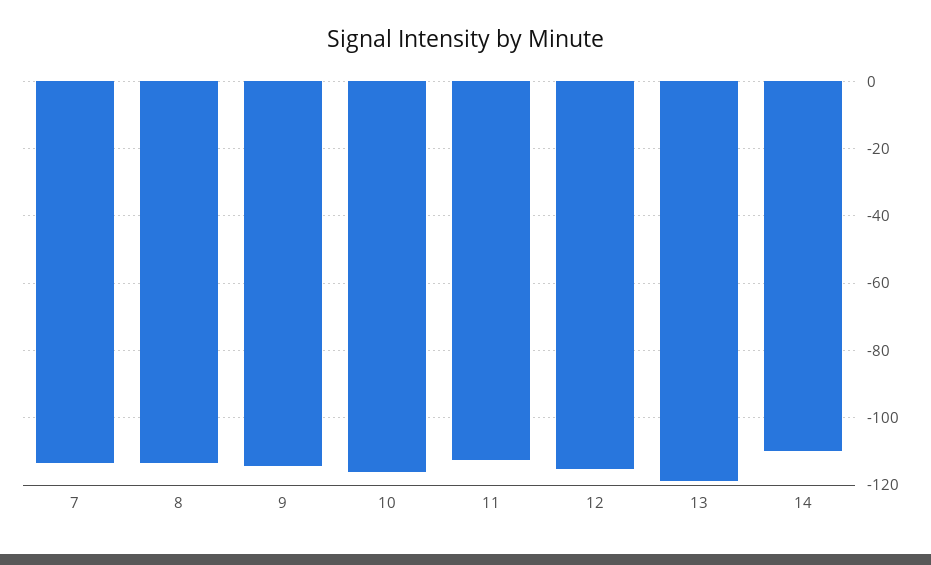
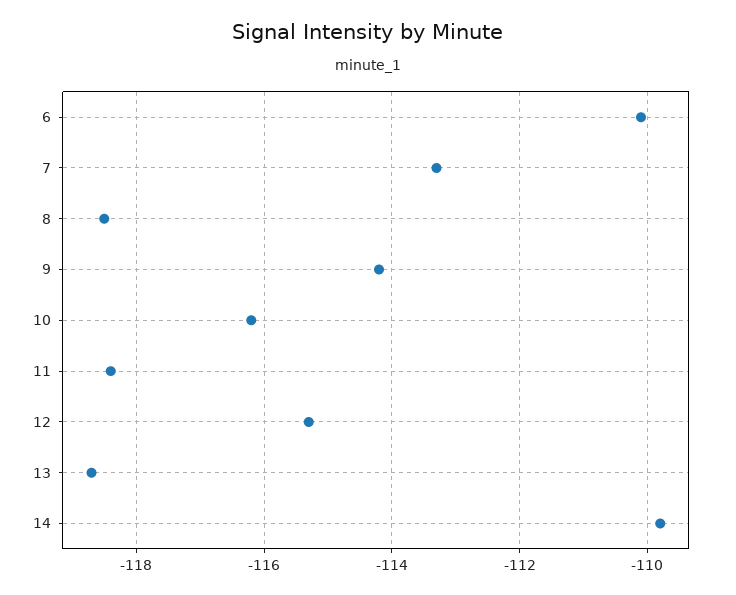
8: -114 -> -118.5
11: -112 -> -118.5
6: none -> -110

